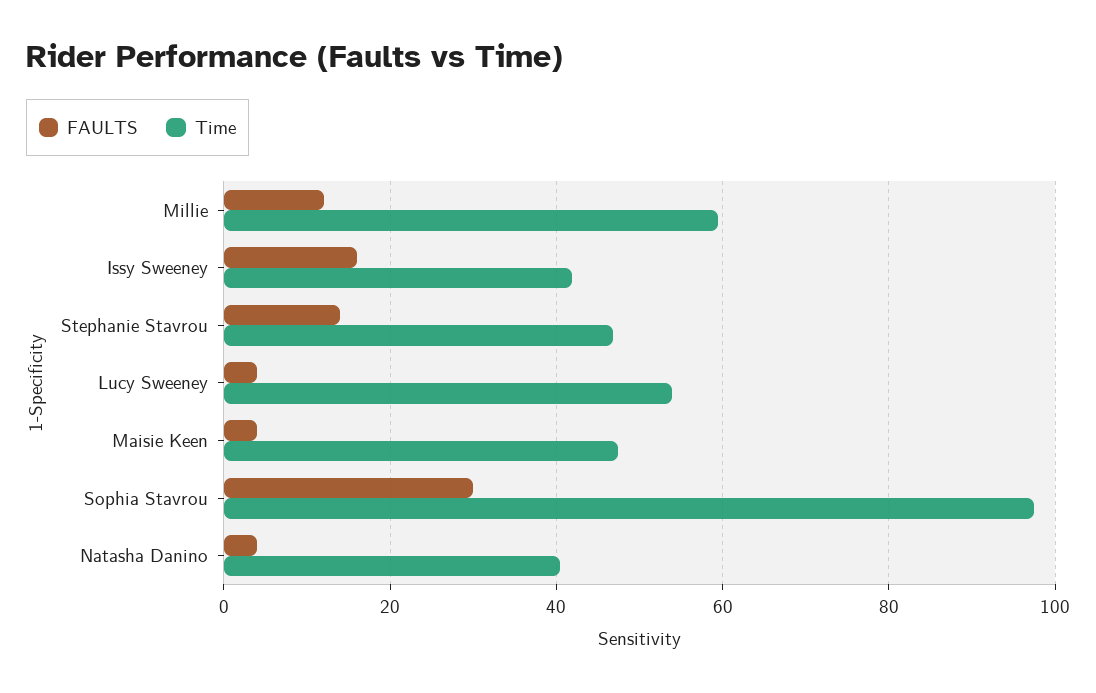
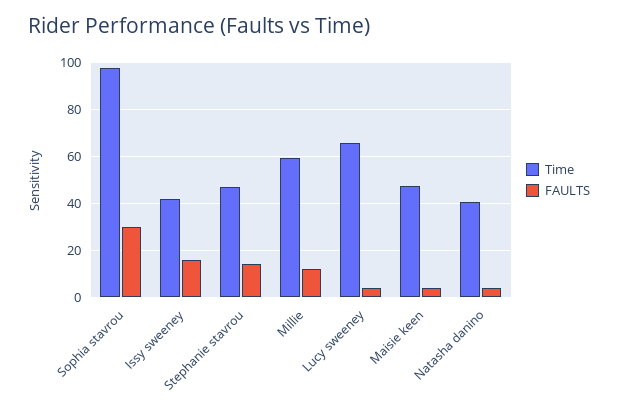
Time, Lucy Sweeney: 54 -> 65

